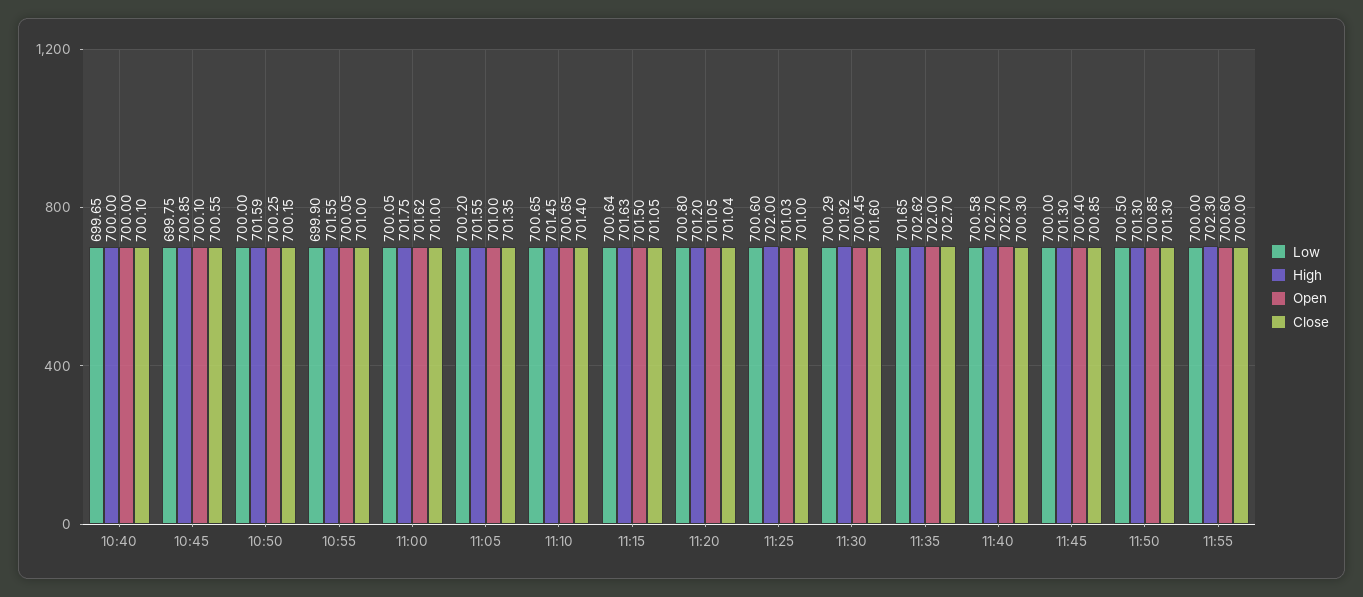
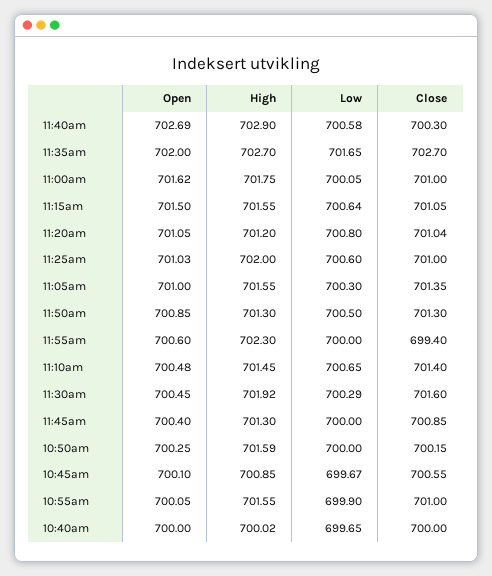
High, 10:40: 700 -> 700.02
Close, 10:40: 700.1 -> 700
Low, 10:45: 699.75 -> 699.67
Low, 11:05: 700.2 -> 700.3
Open, 11:10: 700.65 -> 700.48
High, 11:15: 701.63 -> 701.55
High, 11:35: 702.62 -> 702.7
High, 11:40: 702.7 -> 702.9
Open, 11:40: 702.7 -> 702.69
Close, 11:55: 700 -> 699.4

